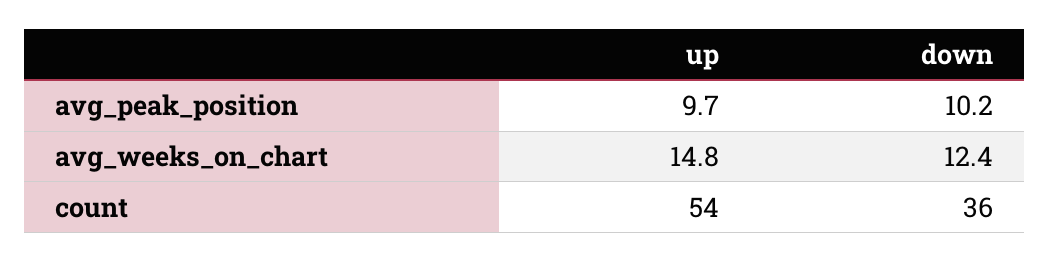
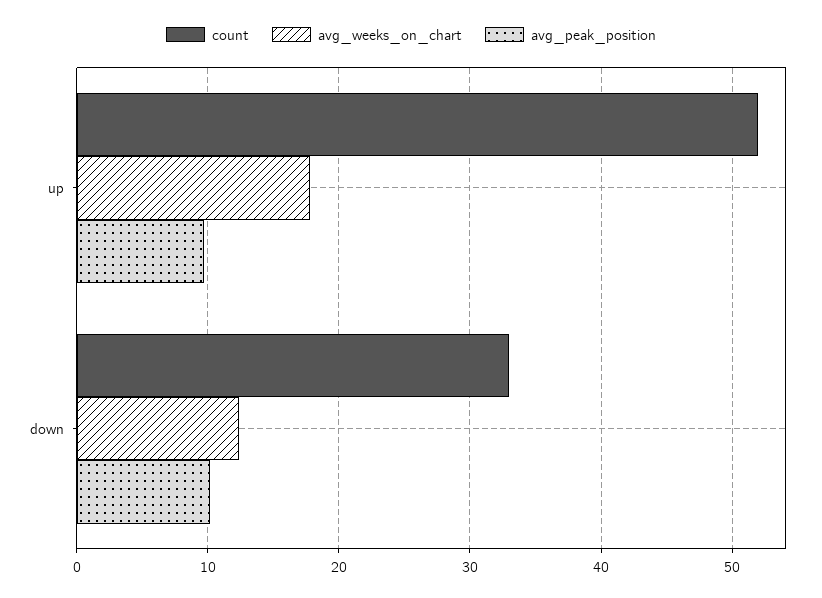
avg_weeks_on_chart, up: 14.8 -> 18
count, up: 54 -> 52
count, down: 36 -> 33

